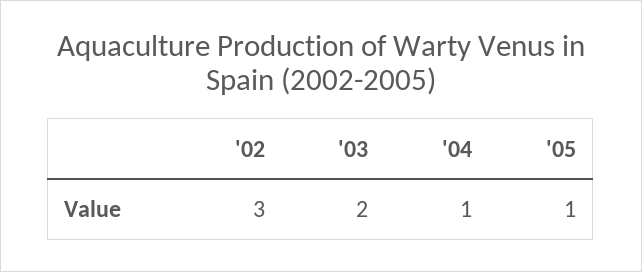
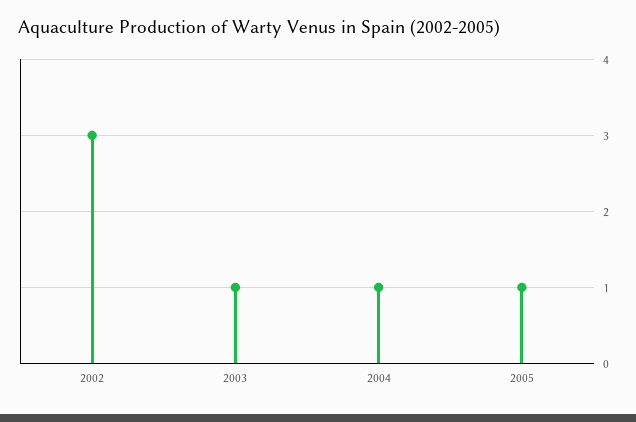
'03: 2 -> 1

